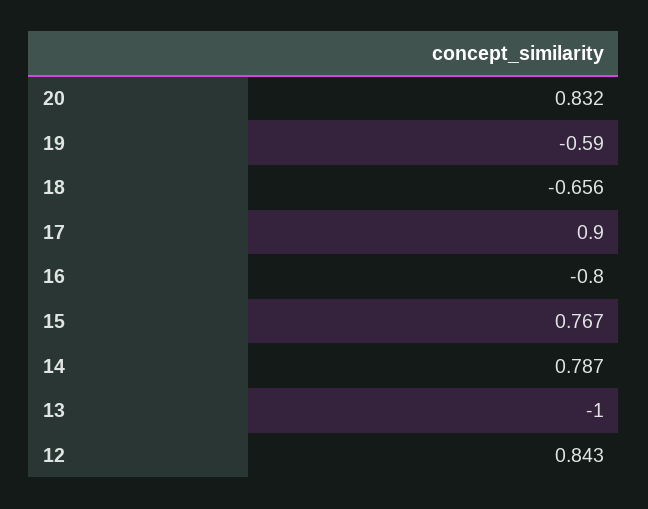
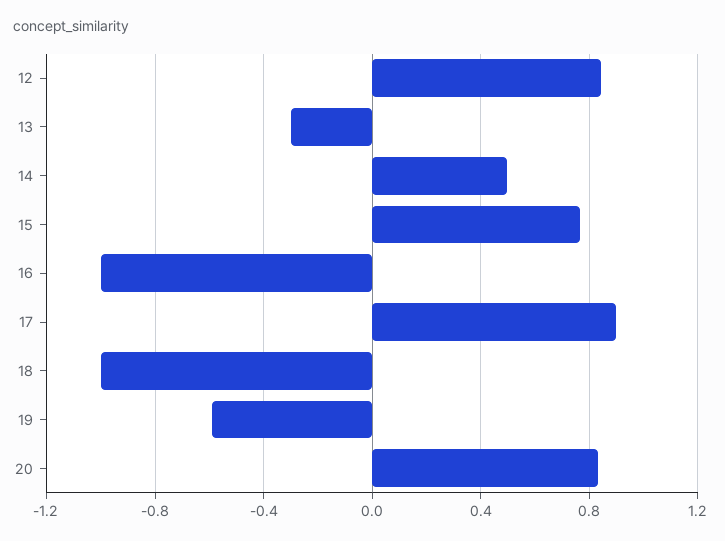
18: -0.656 -> -1
16: -0.8 -> -1
14: 0.787 -> 0.5
13: -1 -> -0.3

